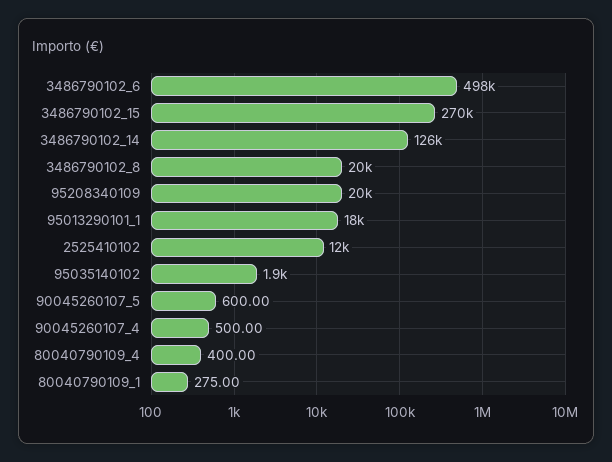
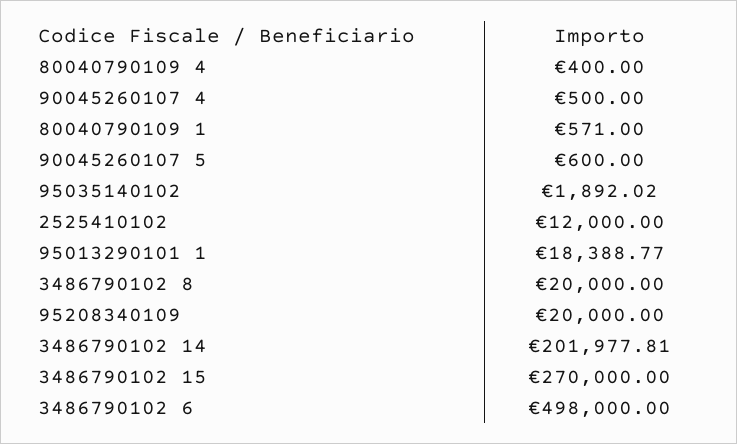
3486790102_14: 126000 -> 201977.81
80040790109_1: 275 -> 571

